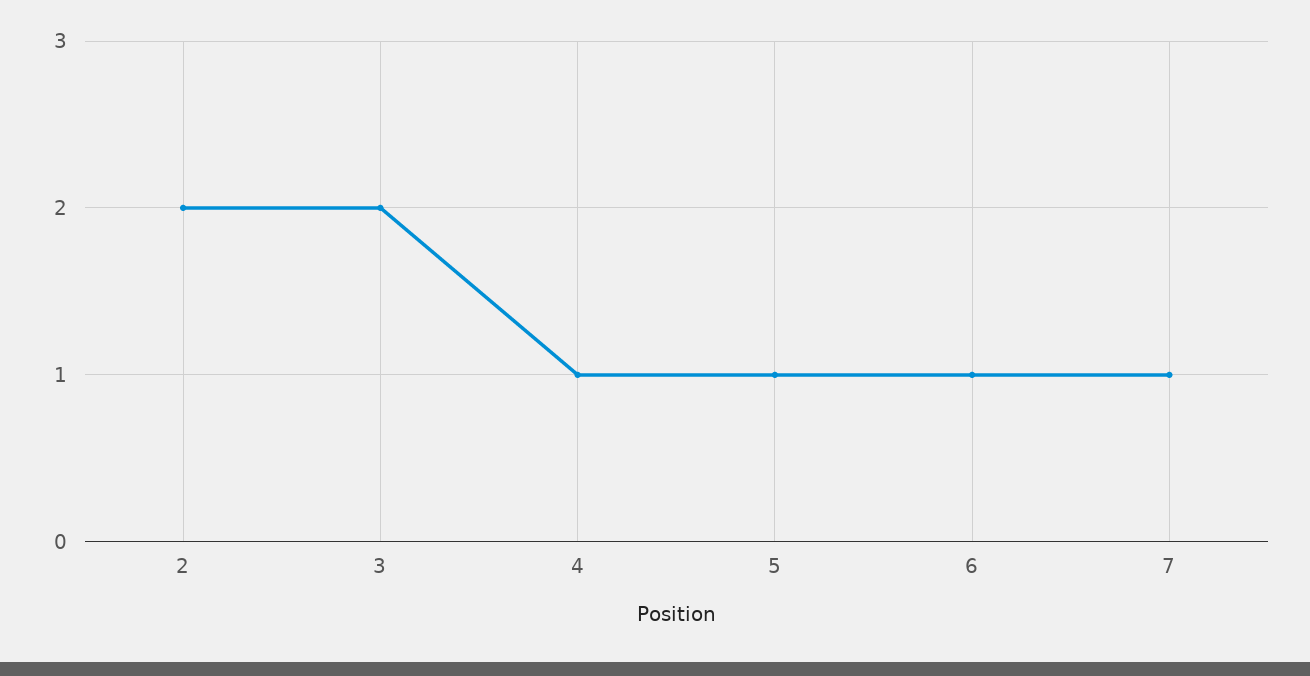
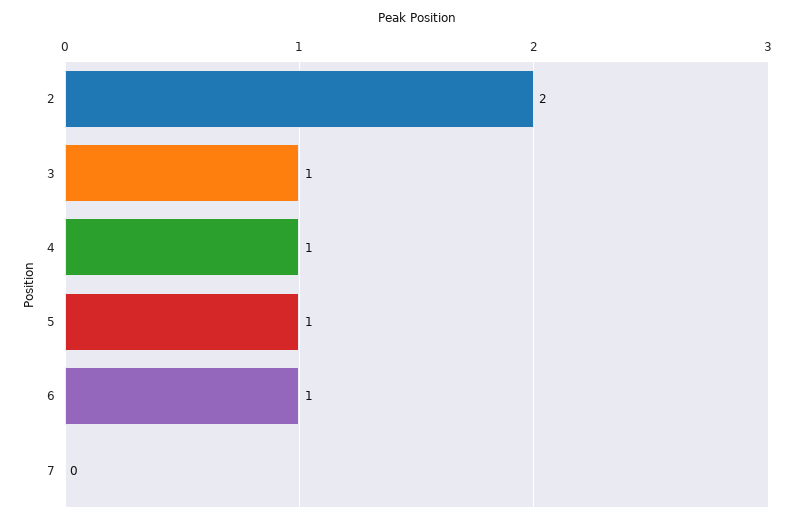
3: 2 -> 1
7: 1 -> 0

